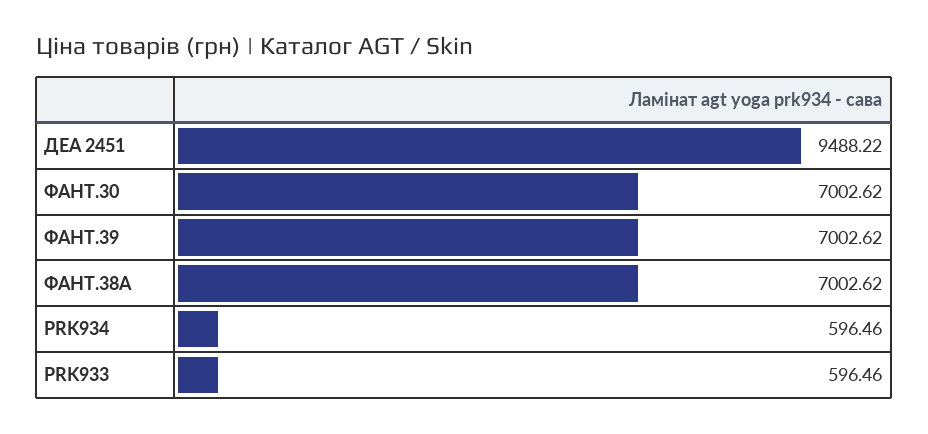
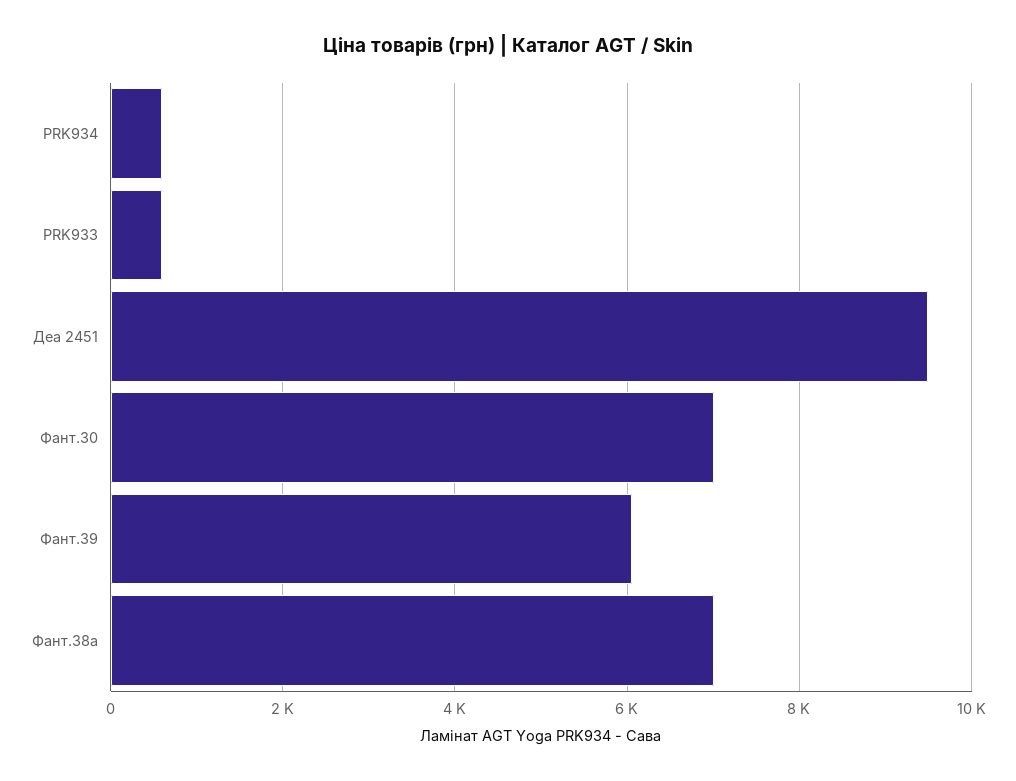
ФАНТ.39: 7002.62 -> 6000

